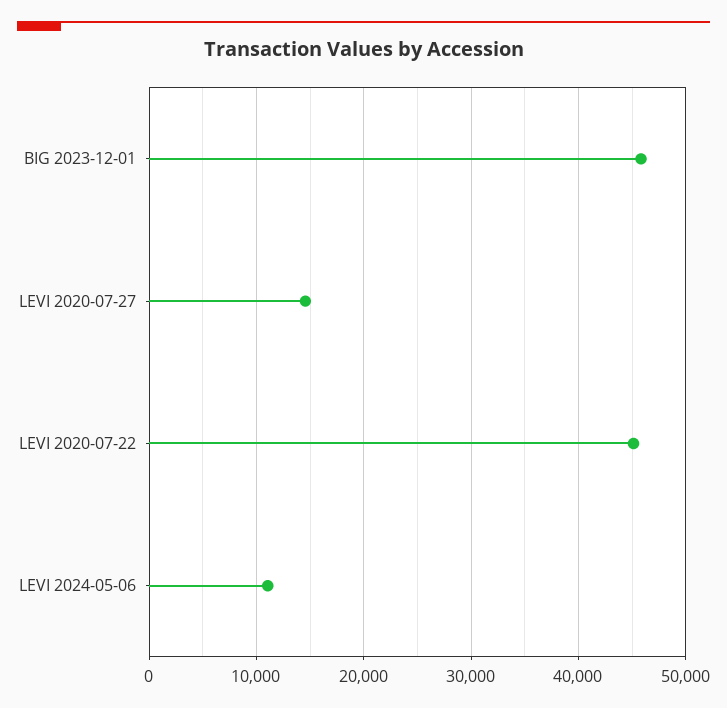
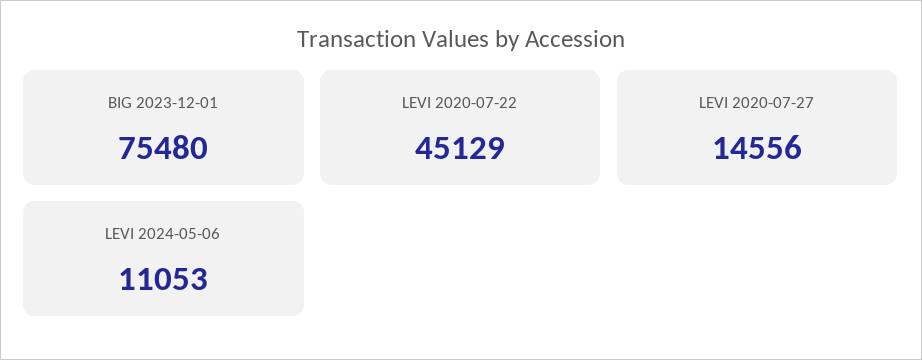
BIG 2023-12-01: 46000 -> 75480

